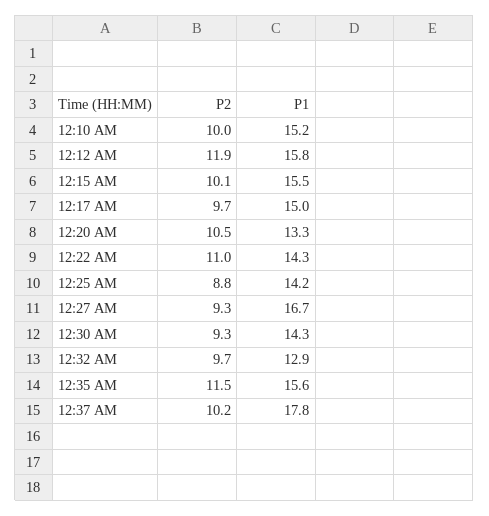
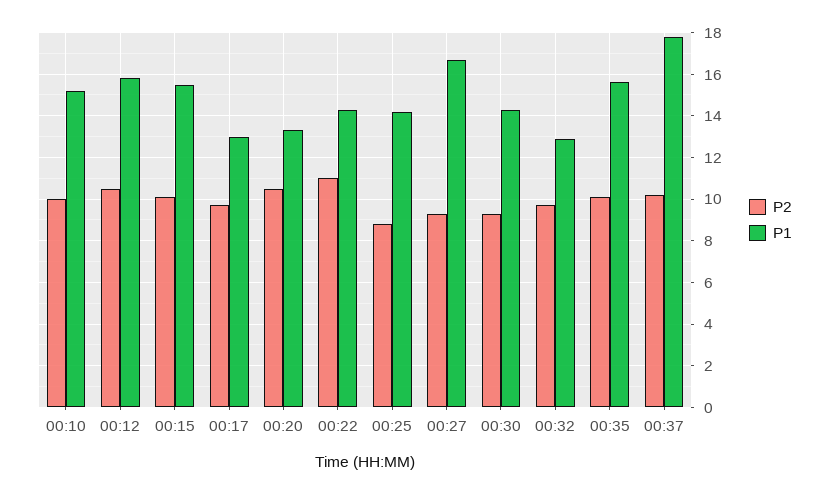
P2, 12:12 AM: 11.9 -> 10.5
P1, 12:17 AM: 15 -> 13
P2, 12:35 AM: 11.5 -> 10

